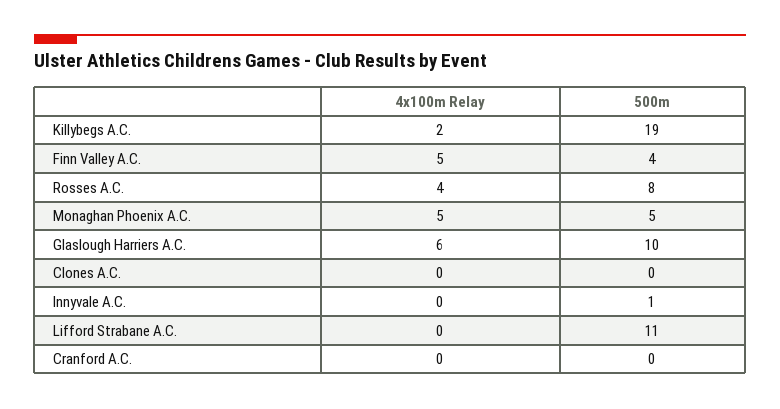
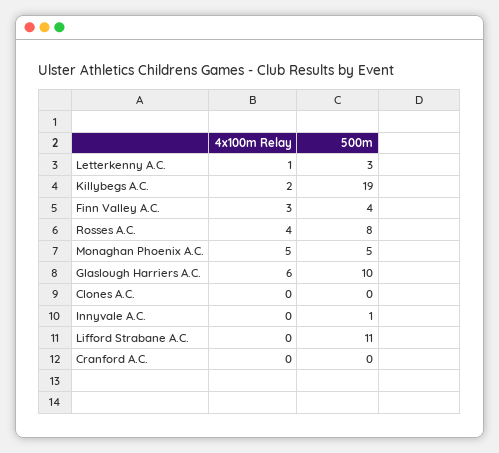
4x100m Relay, Finn Valley A.C.: 5 -> 3
4x100m Relay, Letterkenny A.C.: none -> 1
500m, Letterkenny A.C.: none -> 3

